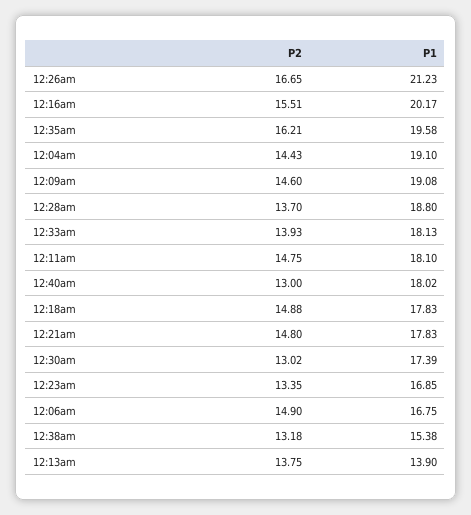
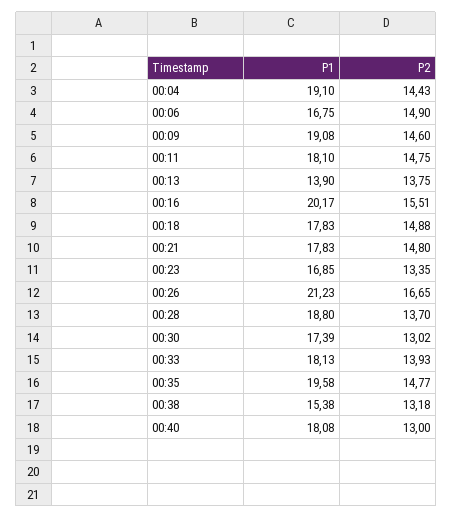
P2, 12:35am: 16.21 -> 14.77
P1, 12:40am: 18.02 -> 18.08

